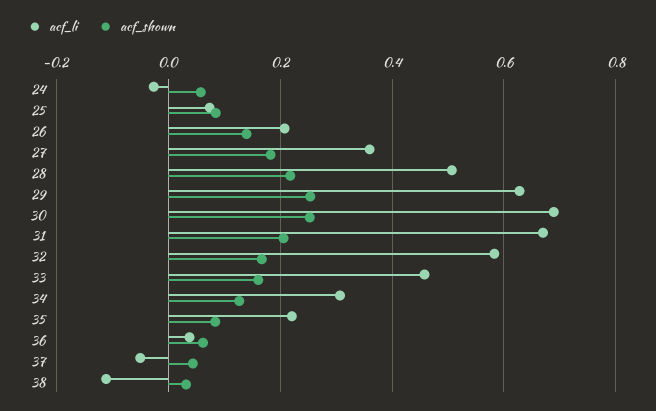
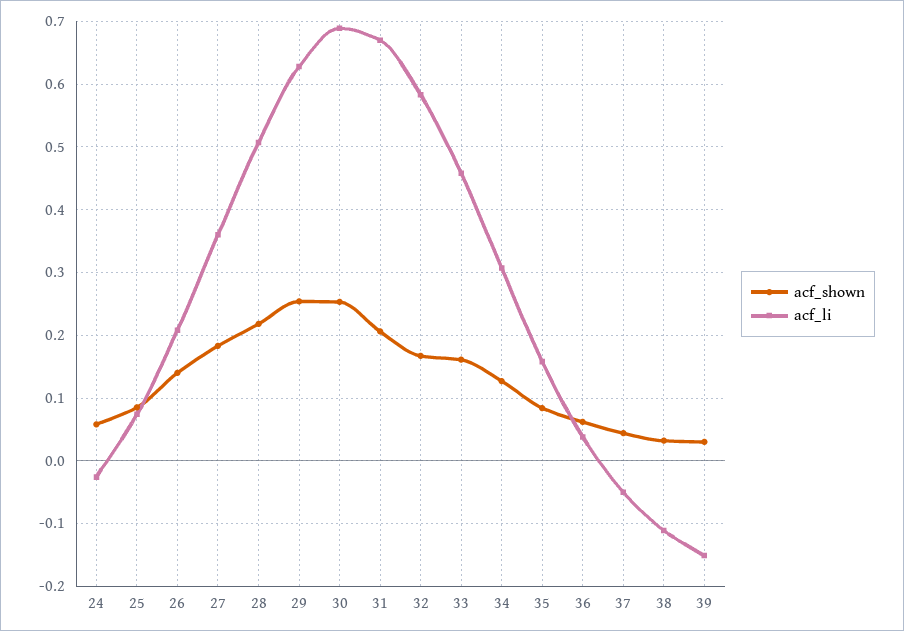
acf_li, 35: 0.22 -> 0.16
acf_shown, 39: none -> 0.03
acf_li, 39: none -> -0.15

